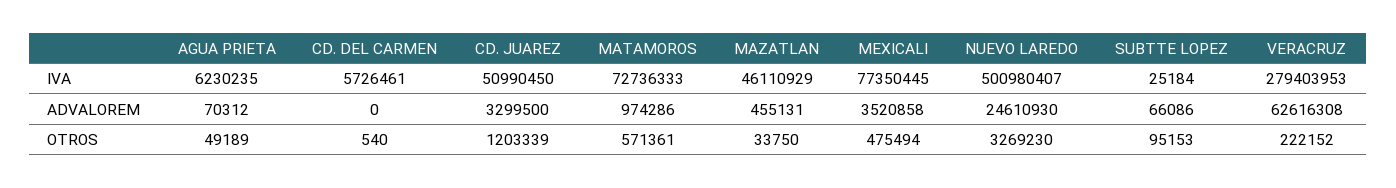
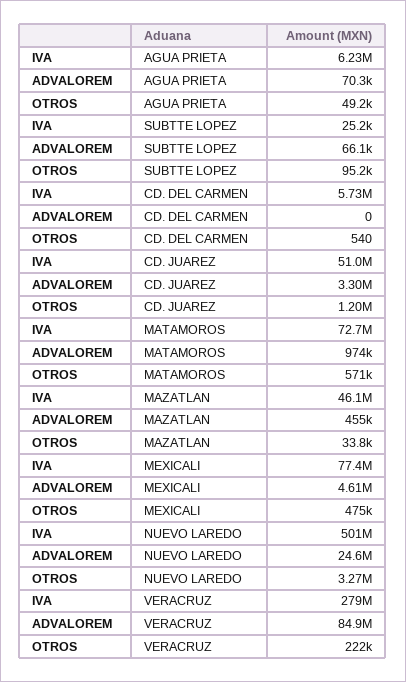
MEXICALI, ADVALOREM: 3520858 -> 4610000
VERACRUZ, ADVALOREM: 62616308 -> 84900000

